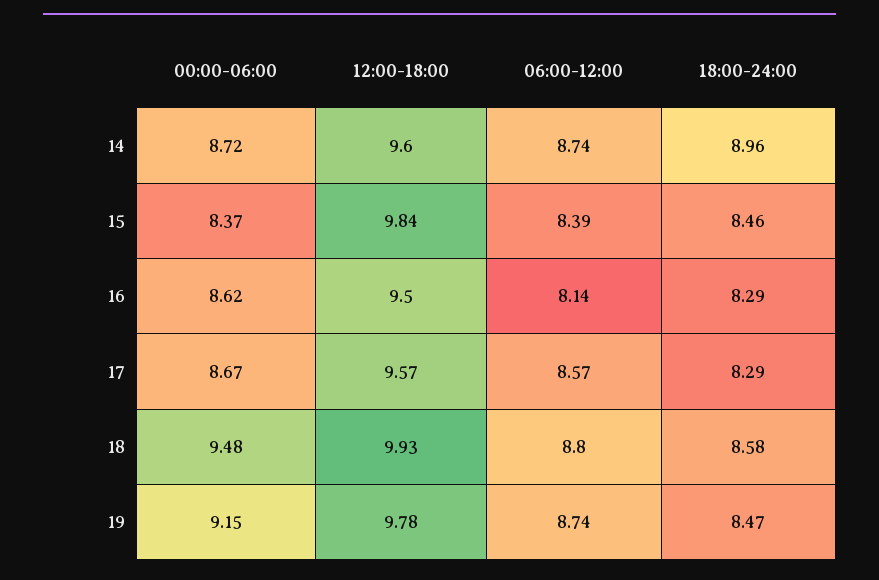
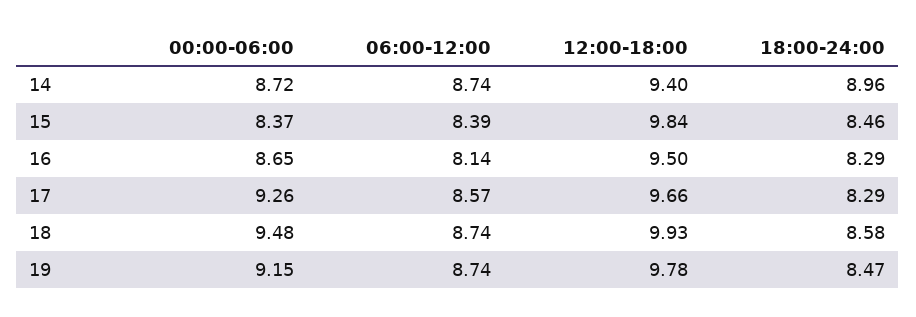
12:00-18:00, 14: 9.6 -> 9.4
00:00-06:00, 16: 8.62 -> 8.65
00:00-06:00, 17: 8.67 -> 9.26
12:00-18:00, 17: 9.57 -> 9.66
06:00-12:00, 18: 8.8 -> 8.74

